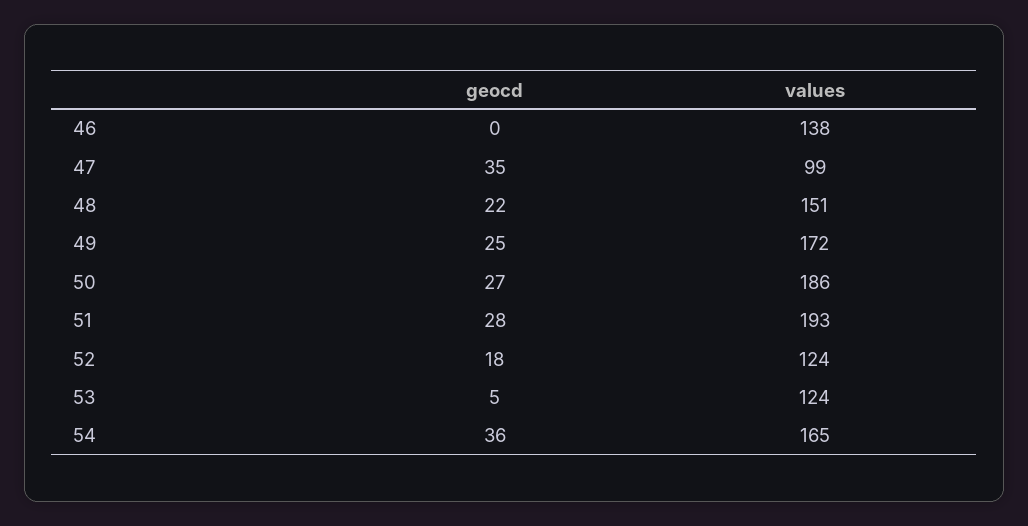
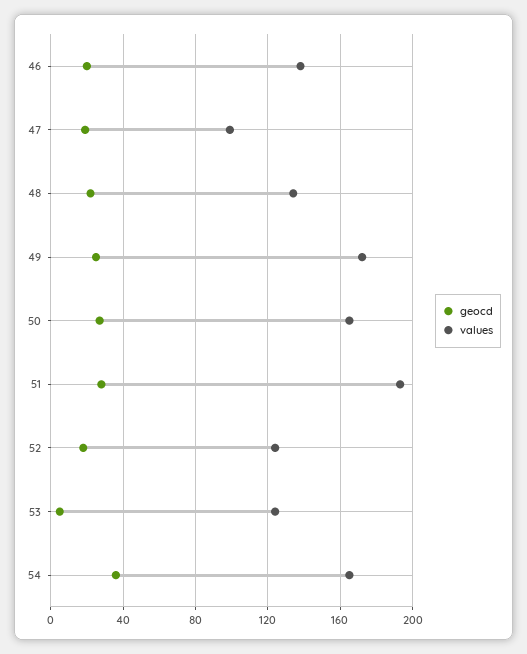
geocd, 46: 0 -> 20
geocd, 47: 35 -> 20
values, 48: 151 -> 135
values, 50: 186 -> 165

